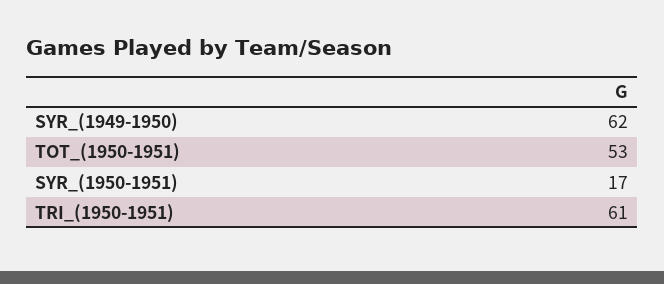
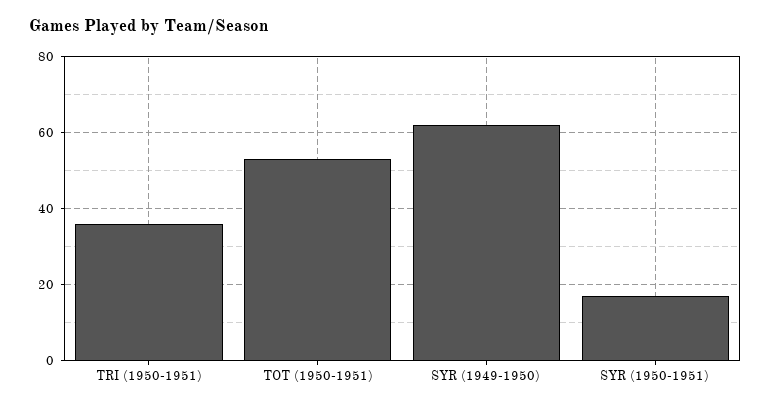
TRI_(1950-1951): 61 -> 35

